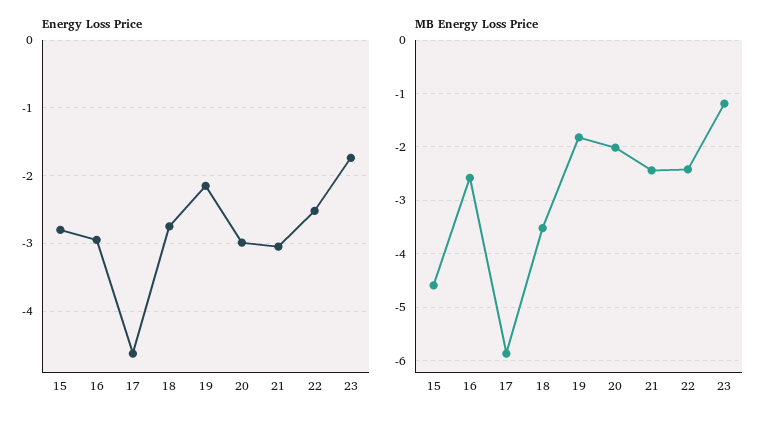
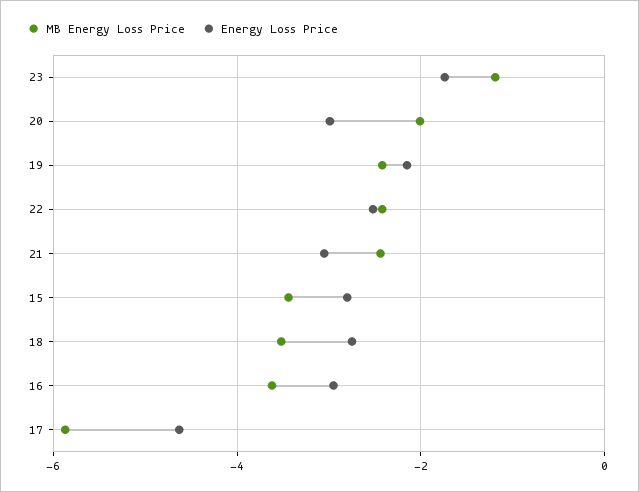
MB Energy Loss Price, 15: -4.6 -> -3.4
MB Energy Loss Price, 16: -2.6 -> -3.6
MB Energy Loss Price, 19: -1.8 -> -2.4

